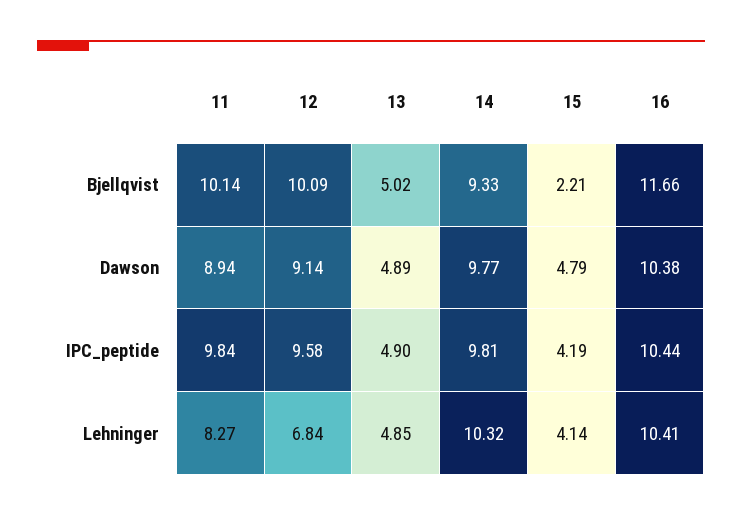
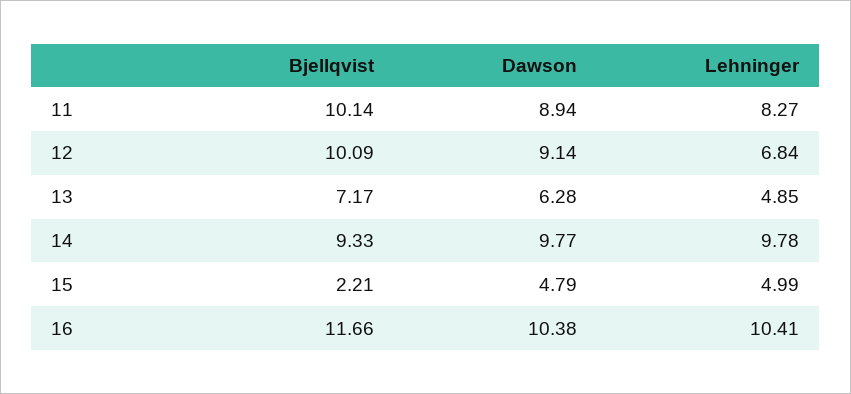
13, Bjellqvist: 5.02 -> 7.17
13, Dawson: 4.89 -> 6.28
11, IPC_peptide: 9.84 -> none
12, IPC_peptide: 9.58 -> none
13, IPC_peptide: 4.9 -> none
14, IPC_peptide: 9.81 -> none
15, IPC_peptide: 4.19 -> none
16, IPC_peptide: 10.44 -> none
14, Lehninger: 10.32 -> 9.78
15, Lehninger: 4.14 -> 4.99

